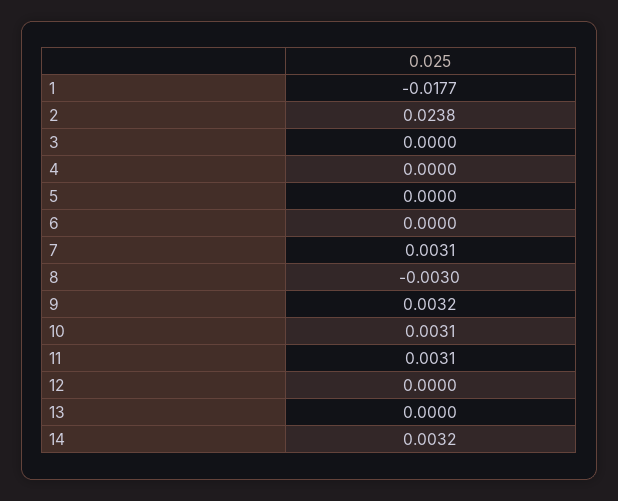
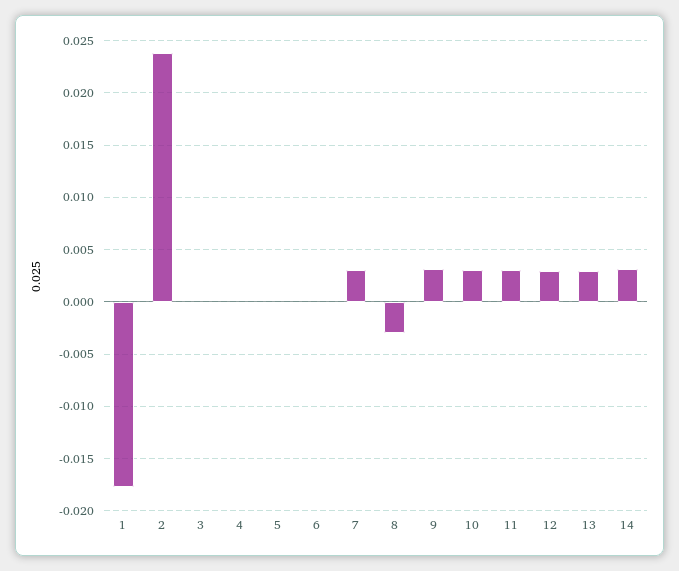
12: 0 -> 0.003
13: 0 -> 0.003

